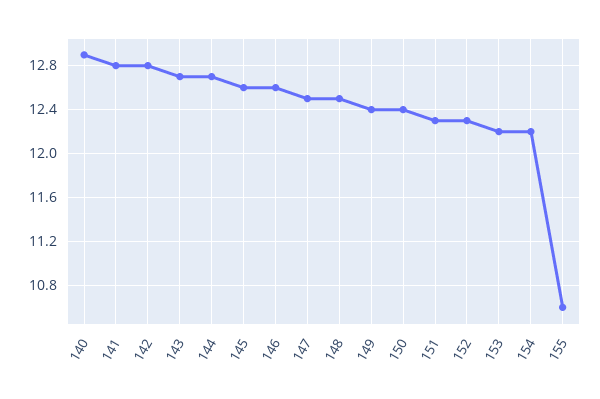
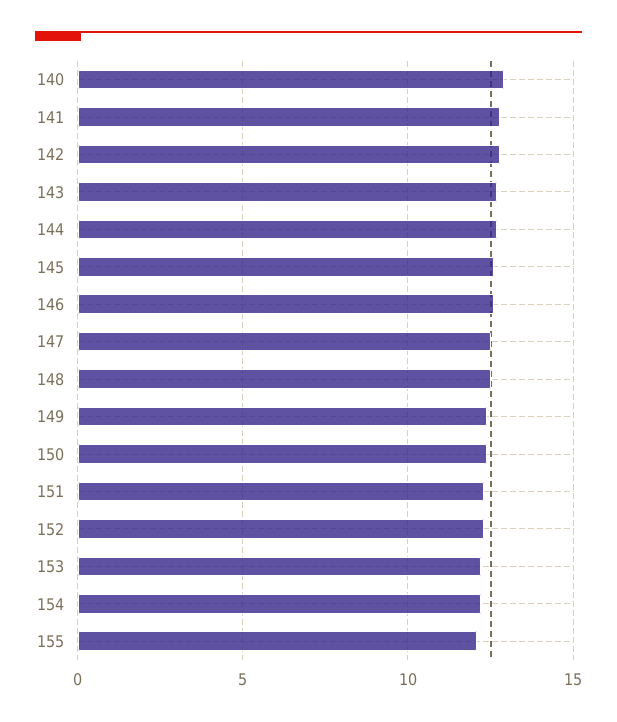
155: 10.6 -> 12

